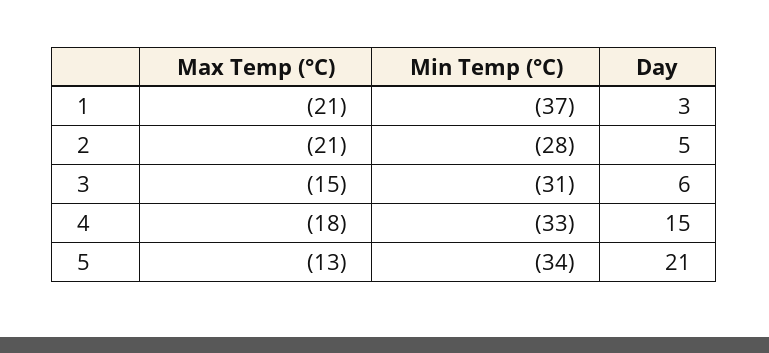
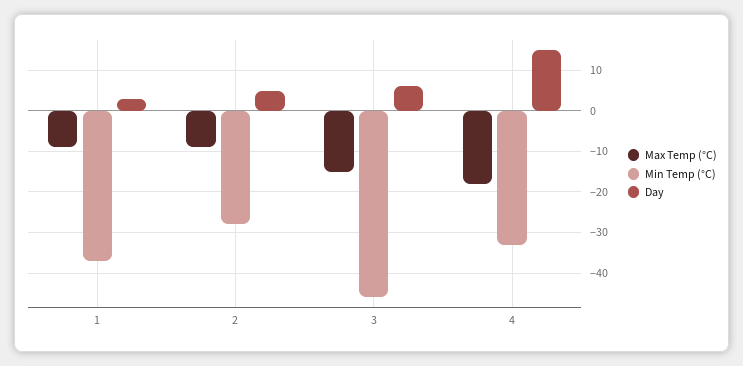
Max Temp (°C), 1: -21 -> -10
Max Temp (°C), 2: -21 -> -10
Min Temp (°C), 3: -31 -> -45
Max Temp (°C), 5: -13 -> none
Min Temp (°C), 5: -34 -> none
Day, 5: 21 -> none

